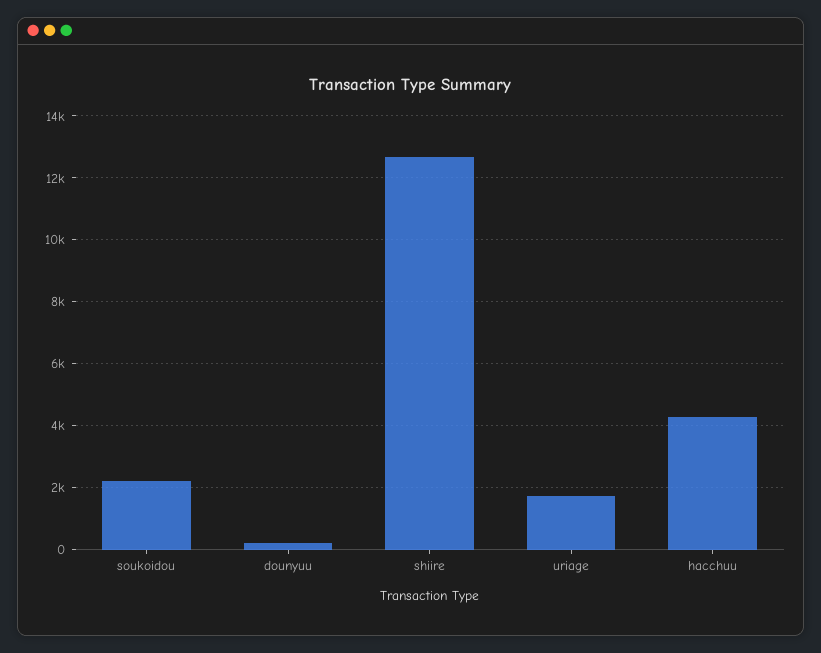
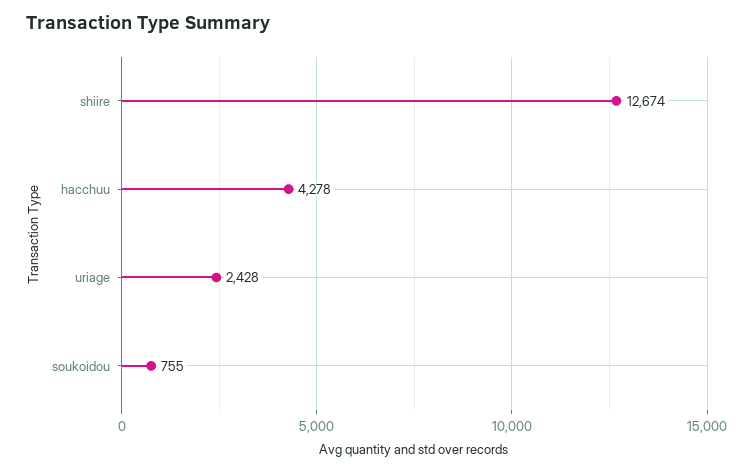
soukoidou: 2200 -> 755
dounyuu: 200 -> none
uriage: 1800 -> 2428

